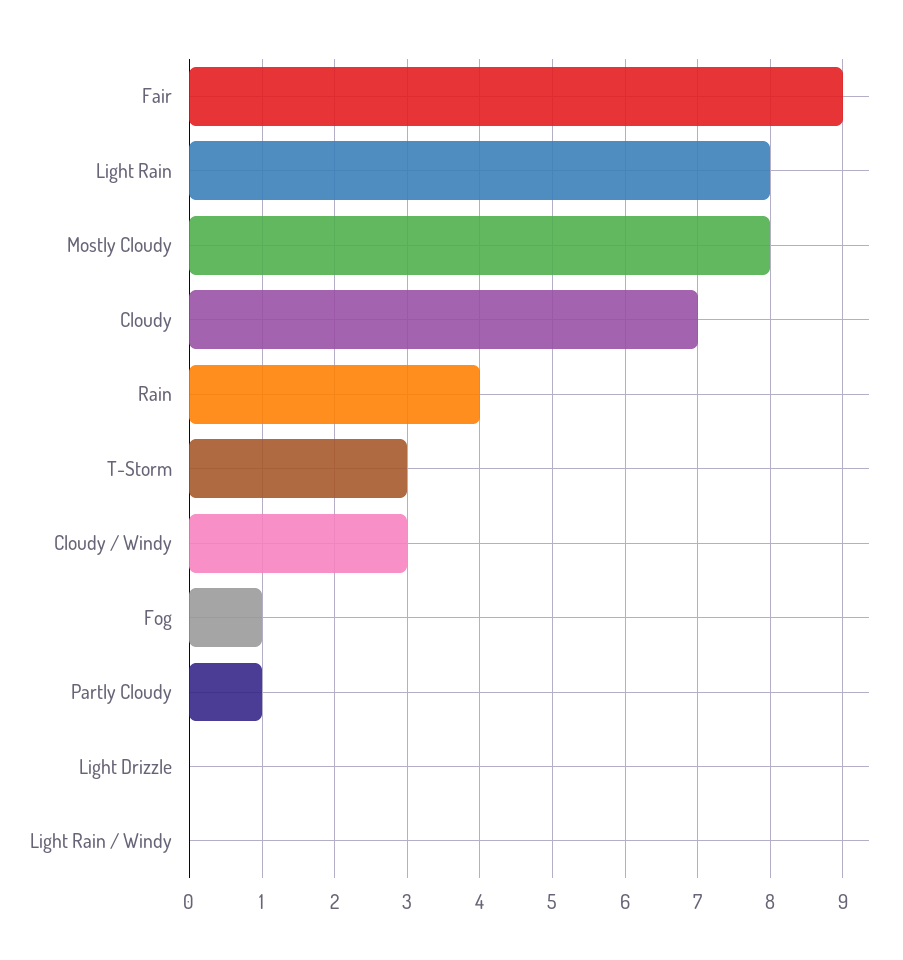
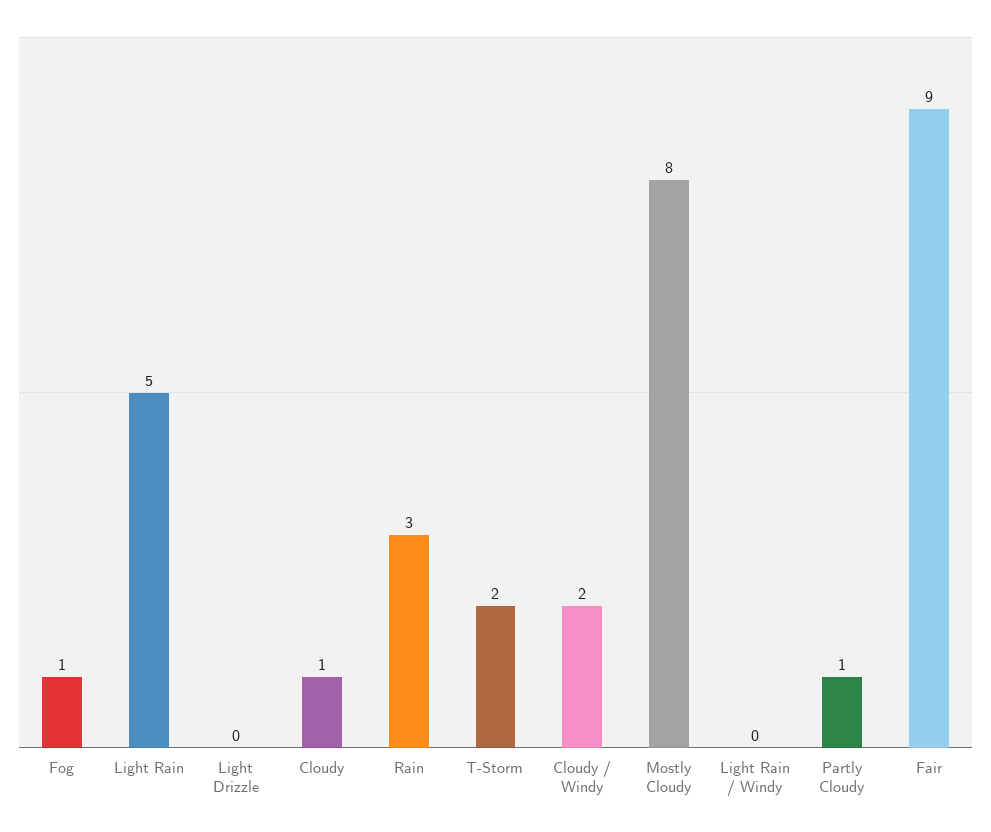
Light Rain: 8 -> 5
Cloudy: 7 -> 1
Rain: 4 -> 3
T-Storm: 3 -> 2
Cloudy / Windy: 3 -> 2

